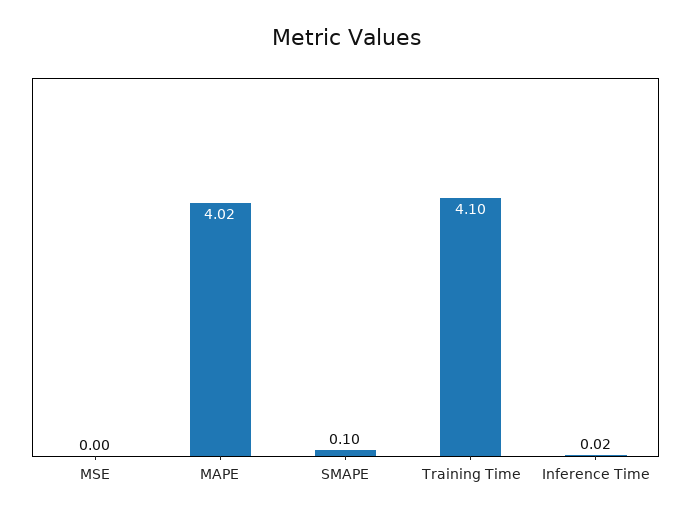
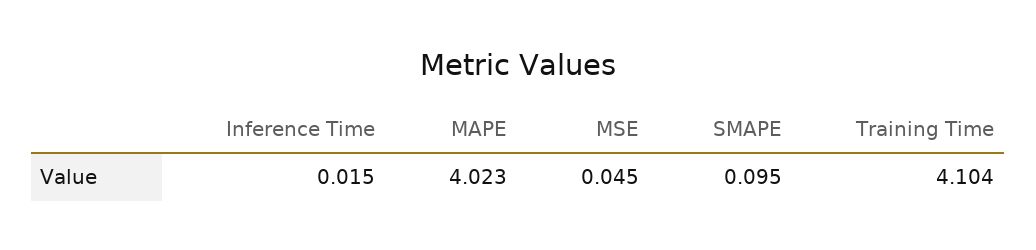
MSE: 0 -> 0.045

